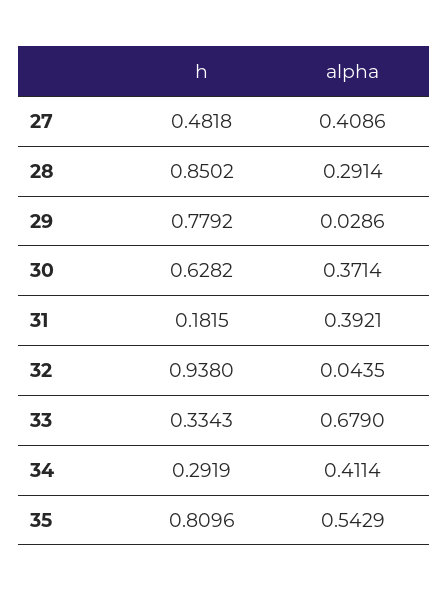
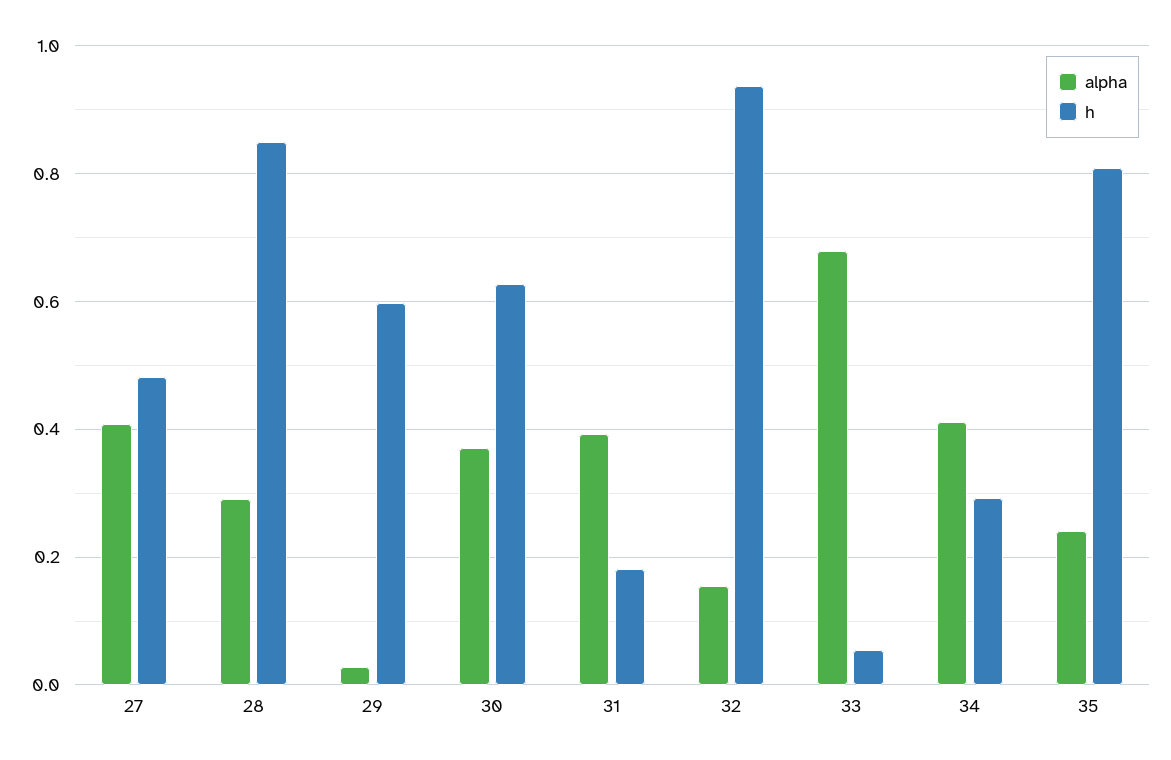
h, 29: 0.7792 -> 0.6
alpha, 32: 0.0435 -> 0.16
h, 33: 0.3343 -> 0.06
alpha, 35: 0.5429 -> 0.24

